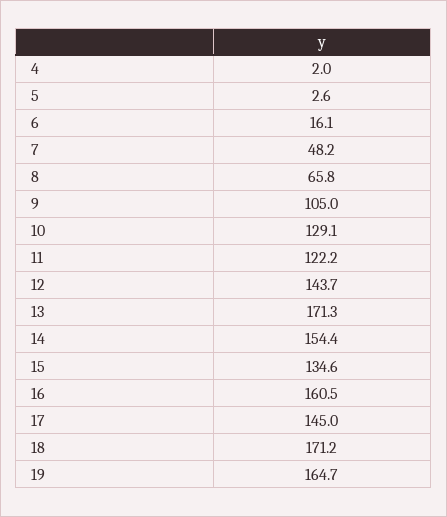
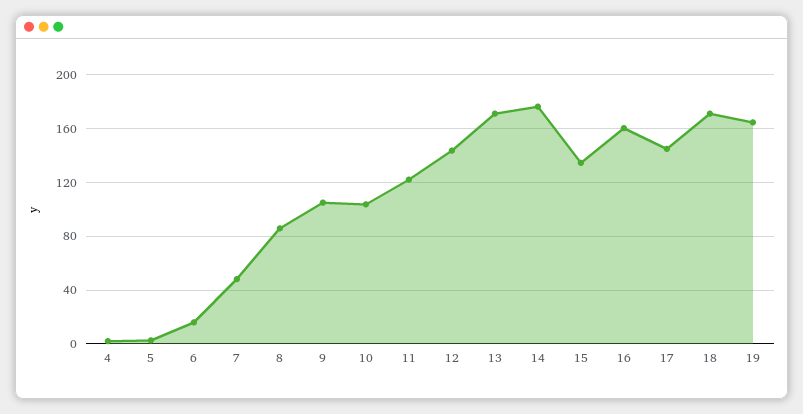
8: 65.8 -> 85
10: 129.1 -> 105
14: 154.4 -> 175

